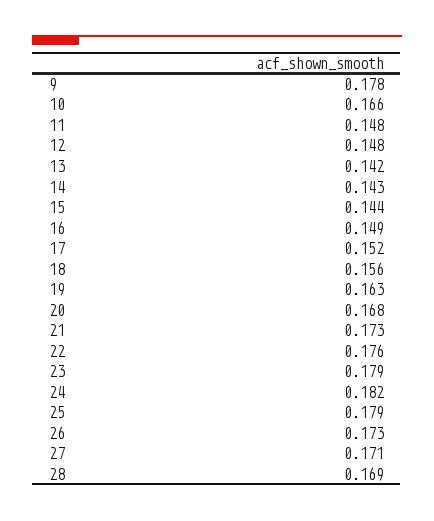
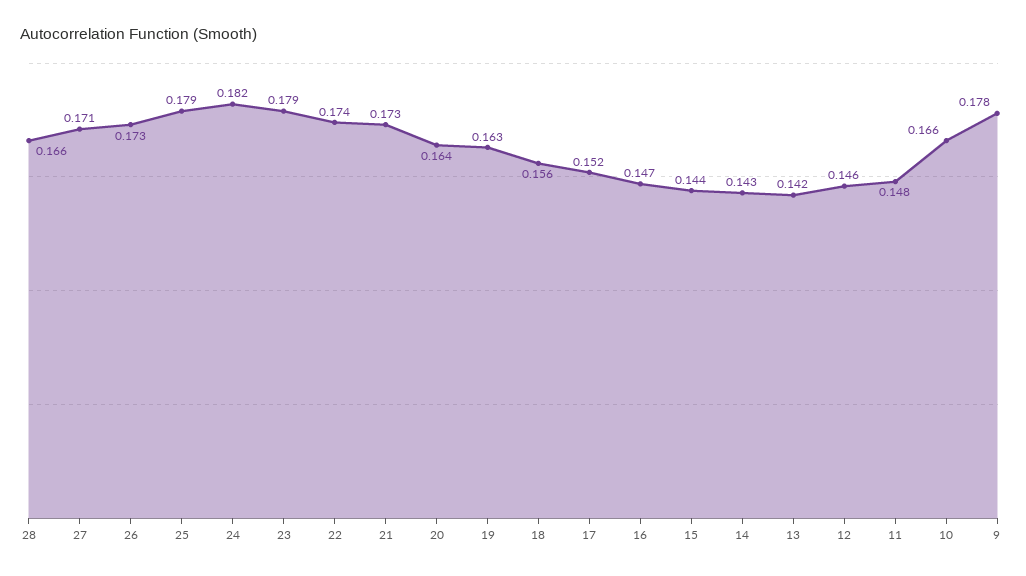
12: 0.148 -> 0.146
16: 0.149 -> 0.147
20: 0.168 -> 0.164
22: 0.176 -> 0.174
28: 0.169 -> 0.166

